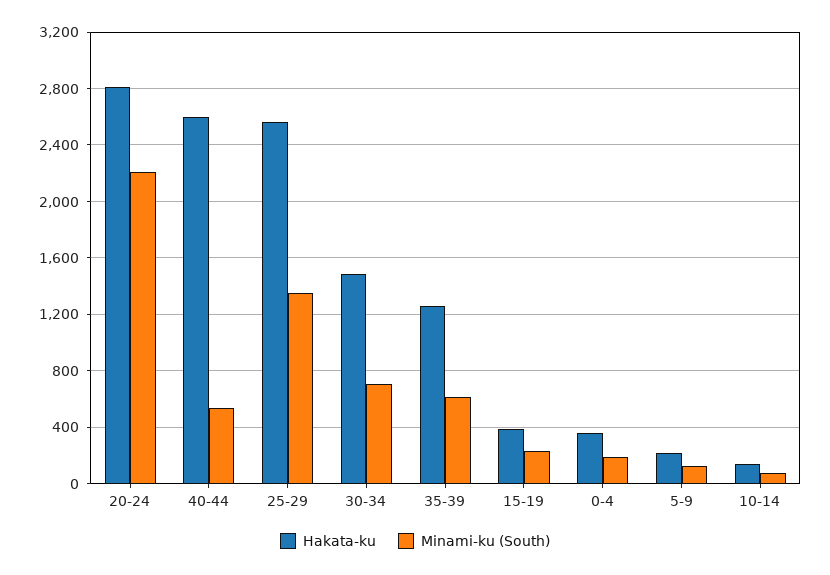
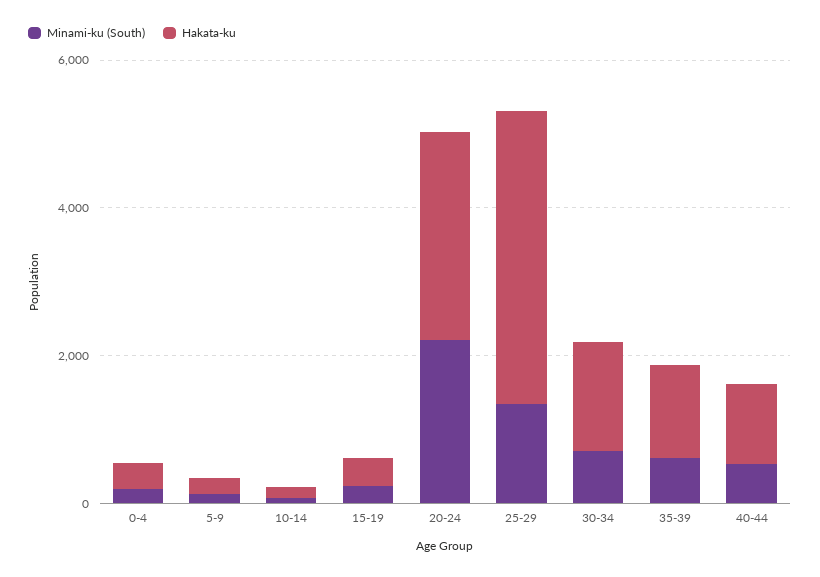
Hakata-ku, 40-44: 2600 -> 1000
Hakata-ku, 25-29: 2550 -> 4000

